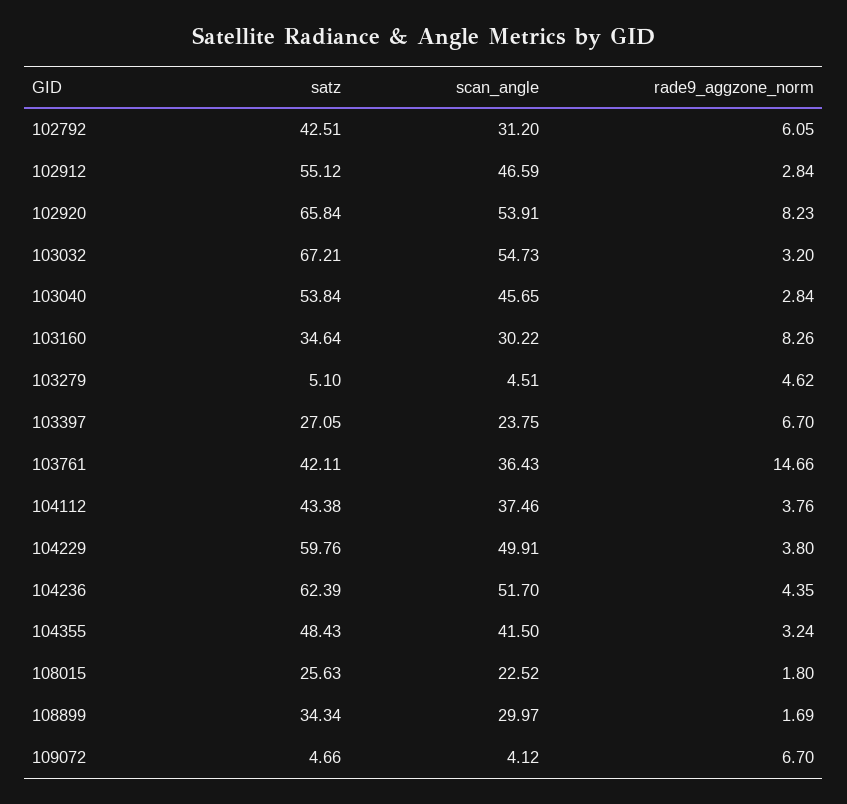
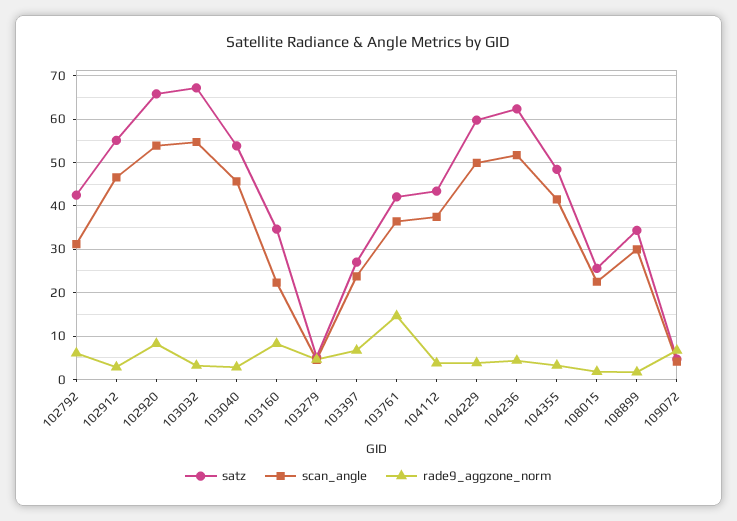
scan_angle, 103160: 30.22 -> 22

